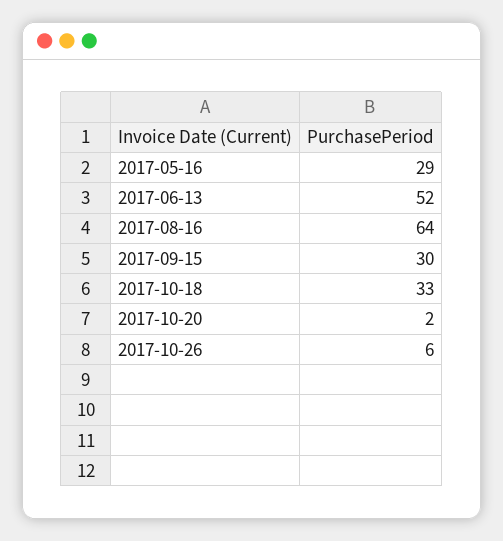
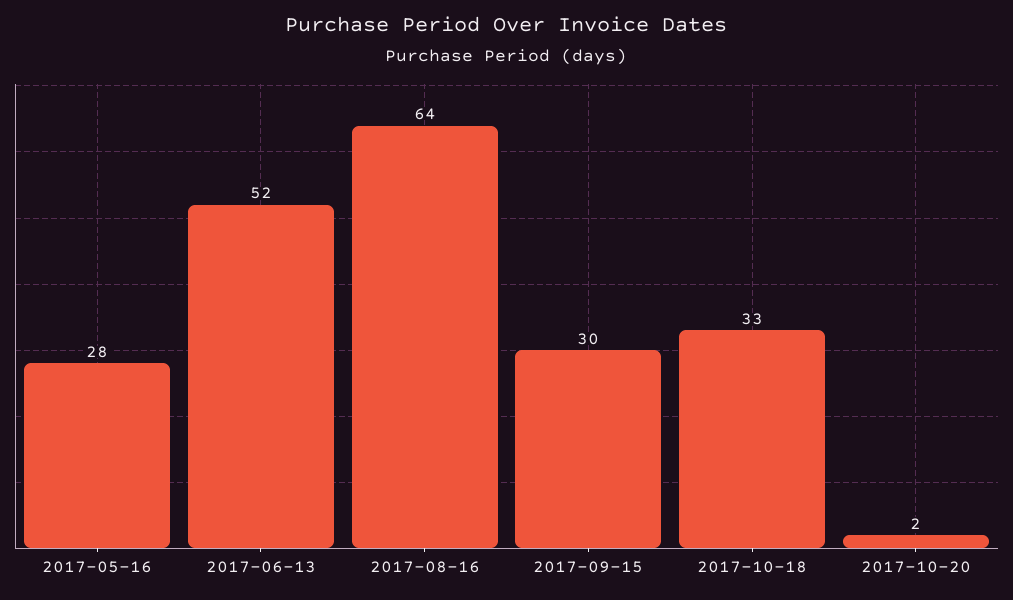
2017-05-16: 29 -> 28
2017-10-26: 6 -> none

